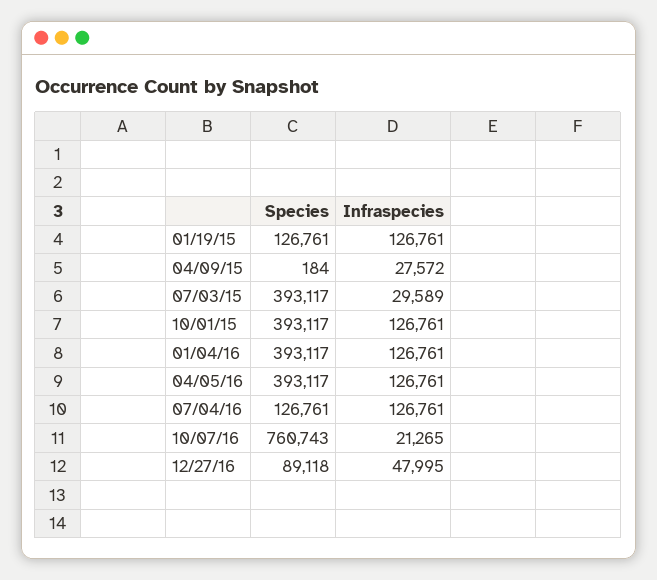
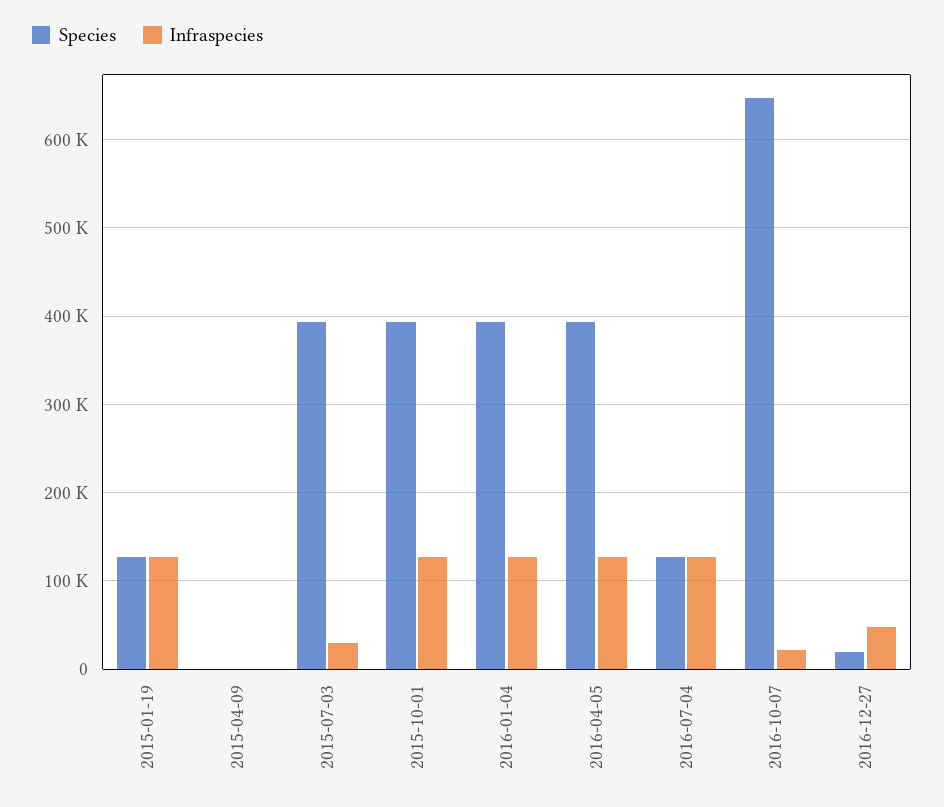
Infraspecies, 04/09/15: 27572 -> 0
Species, 10/07/16: 760743 -> 650000
Species, 12/27/16: 89118 -> 20000

